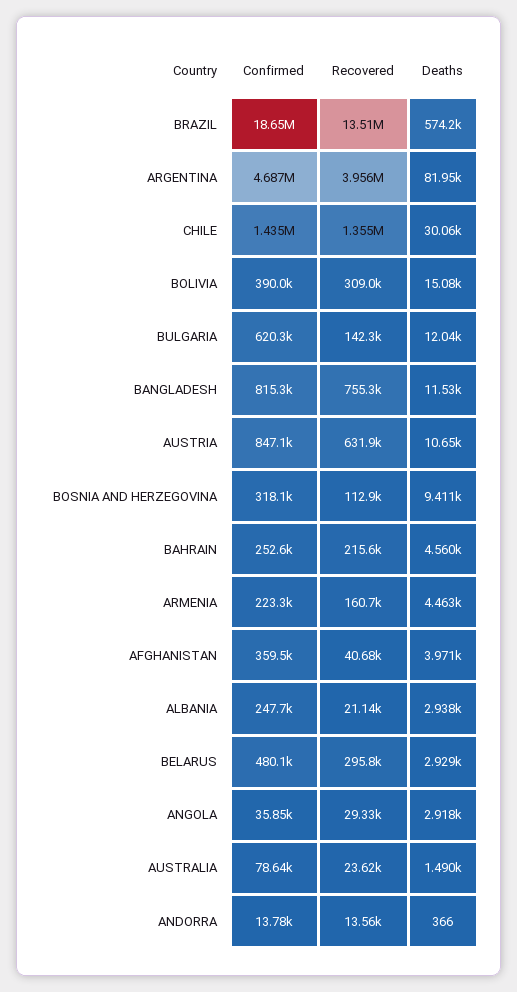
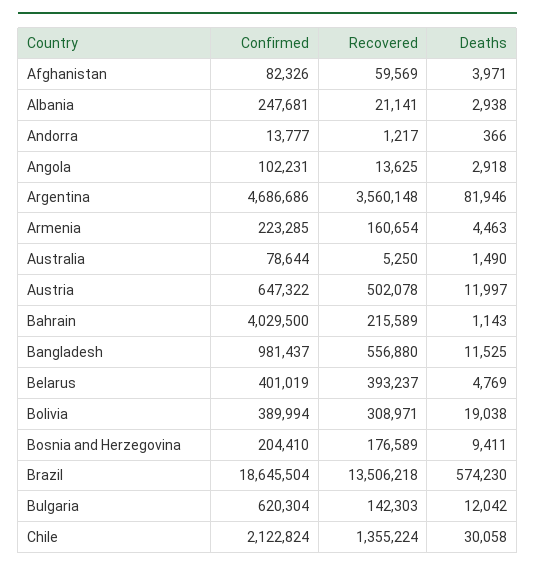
Recovered, ARGENTINA: 3956000 -> 3560148
Confirmed, CHILE: 1435000 -> 2122824
Deaths, BOLIVIA: 15080 -> 19038
Confirmed, BANGLADESH: 815300 -> 981437
Recovered, BANGLADESH: 755300 -> 556880
Confirmed, AUSTRIA: 847100 -> 647322
Recovered, AUSTRIA: 631900 -> 502078
Deaths, AUSTRIA: 10650 -> 11997
Confirmed, BOSNIA AND HERZEGOVINA: 318100 -> 204410
Recovered, BOSNIA AND HERZEGOVINA: 112900 -> 176589
Confirmed, BAHRAIN: 252600 -> 4029500
Deaths, BAHRAIN: 4560 -> 1143
Confirmed, AFGHANISTAN: 359500 -> 82326
Recovered, AFGHANISTAN: 40680 -> 59569
Confirmed, BELARUS: 480100 -> 401019
Recovered, BELARUS: 295800 -> 393237
Deaths, BELARUS: 2929 -> 4769
Confirmed, ANGOLA: 35850 -> 102231
Recovered, ANGOLA: 29330 -> 13625
Recovered, AUSTRALIA: 23620 -> 5250
Recovered, ANDORRA: 13560 -> 1217

